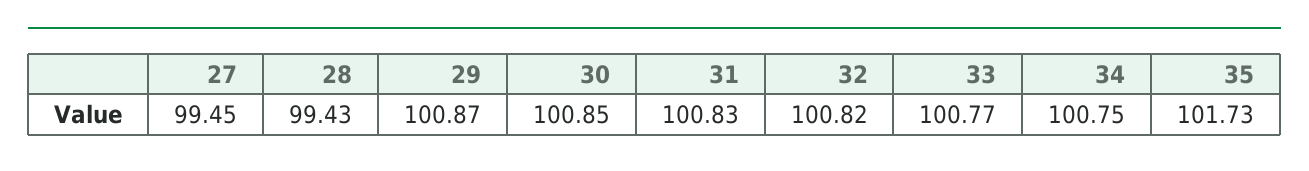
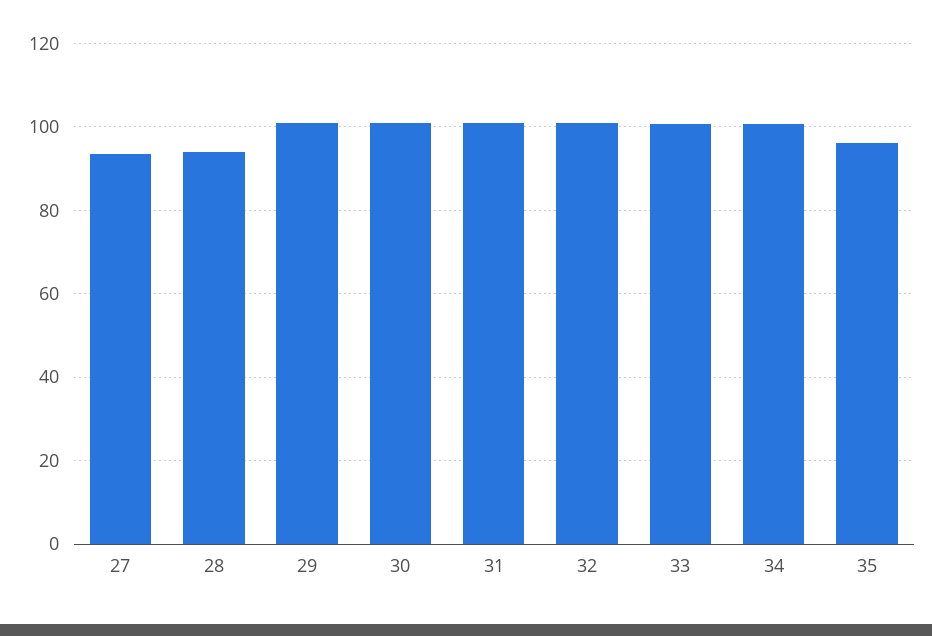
27: 99.45 -> 94
28: 99.43 -> 94
35: 101.73 -> 96

